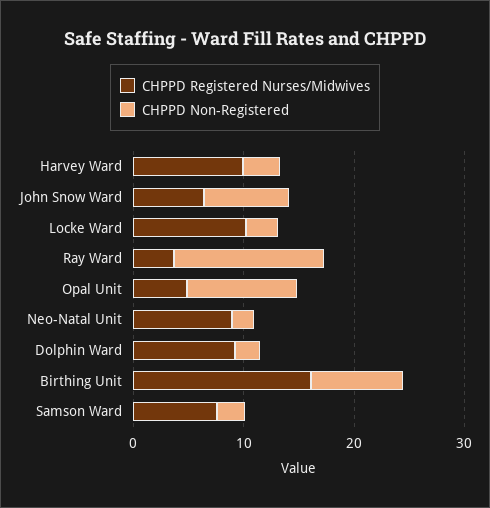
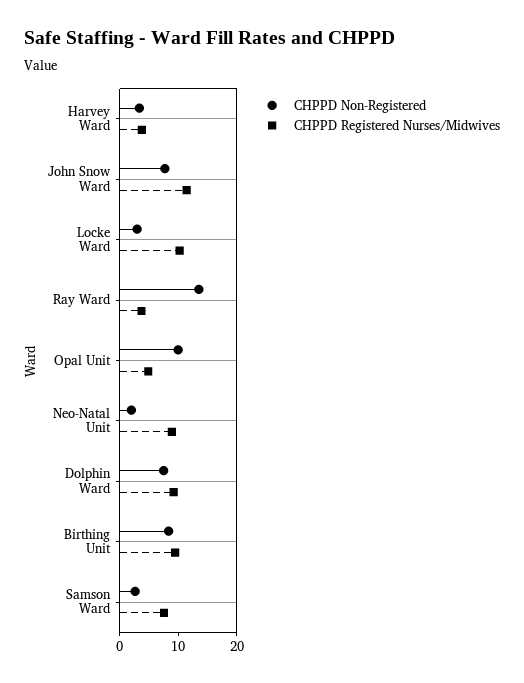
CHPPD Registered Nurses/Midwives, Harvey Ward: 10 -> 4
CHPPD Registered Nurses/Midwives, John Snow Ward: 6 -> 12
CHPPD Non-Registered, Dolphin Ward: 2 -> 8
CHPPD Registered Nurses/Midwives, Birthing Unit: 16 -> 10

